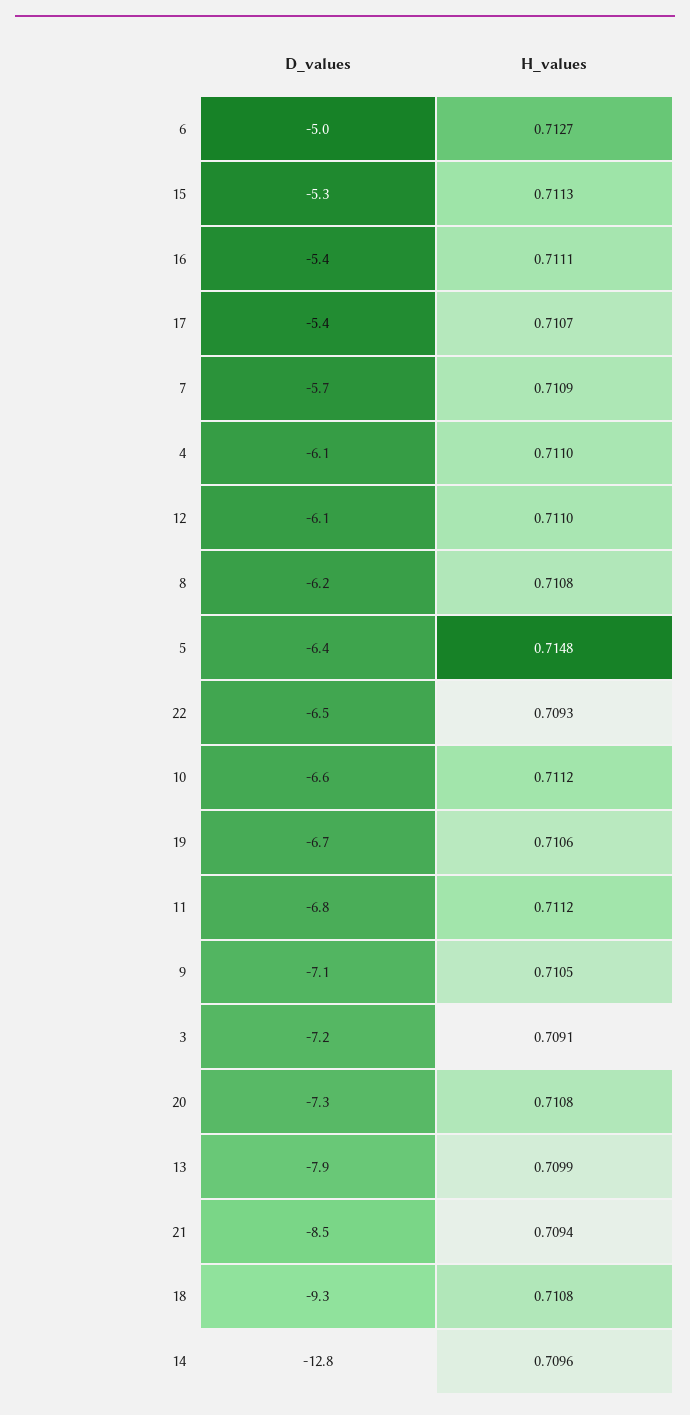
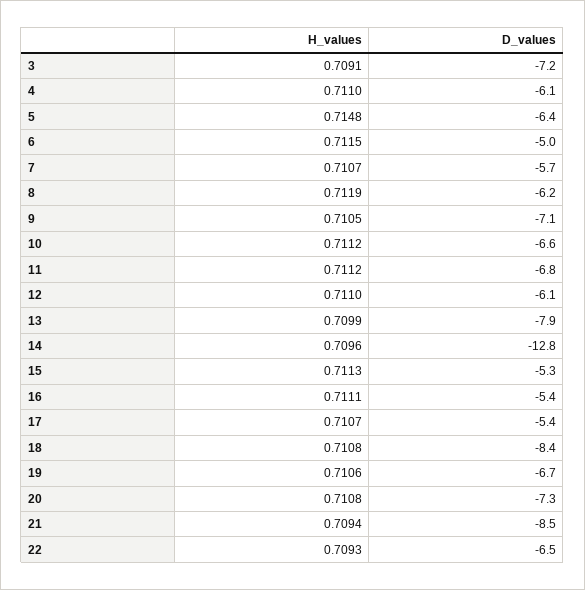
H_values, 6: 0.7127 -> 0.7115
H_values, 7: 0.7109 -> 0.7107
H_values, 8: 0.7108 -> 0.7119
D_values, 18: -9.3 -> -8.4

